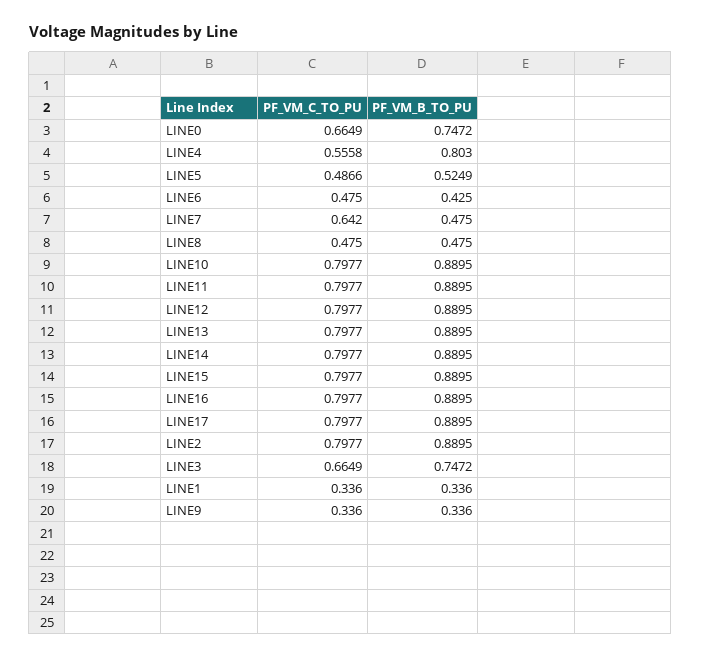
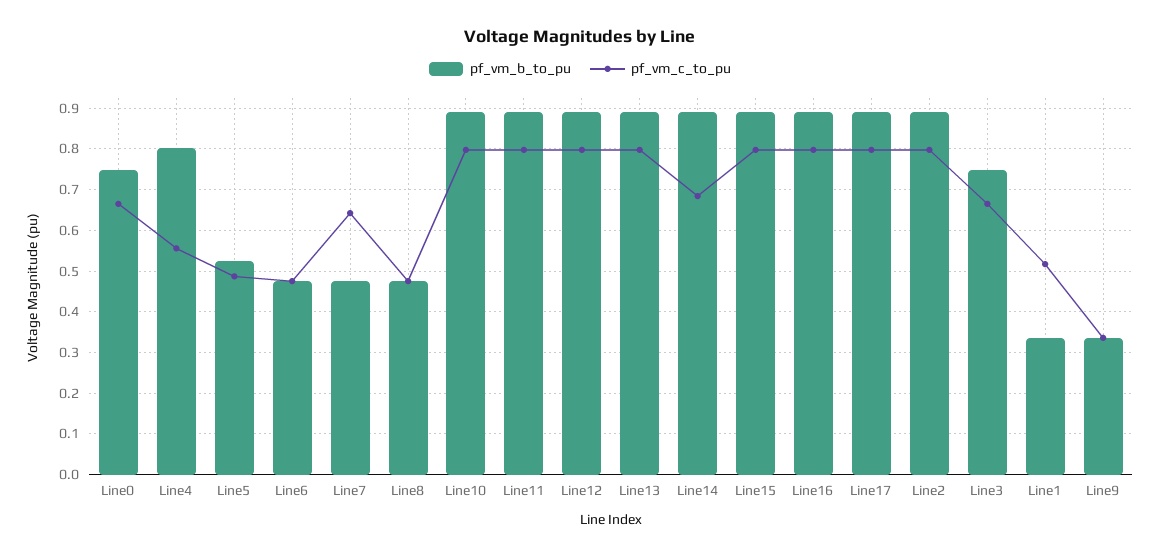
PF_VM_B_TO_PU, LINE6: 0.425 -> 0.48
PF_VM_C_TO_PU, LINE14: 0.7977 -> 0.68
PF_VM_C_TO_PU, LINE1: 0.336 -> 0.52

